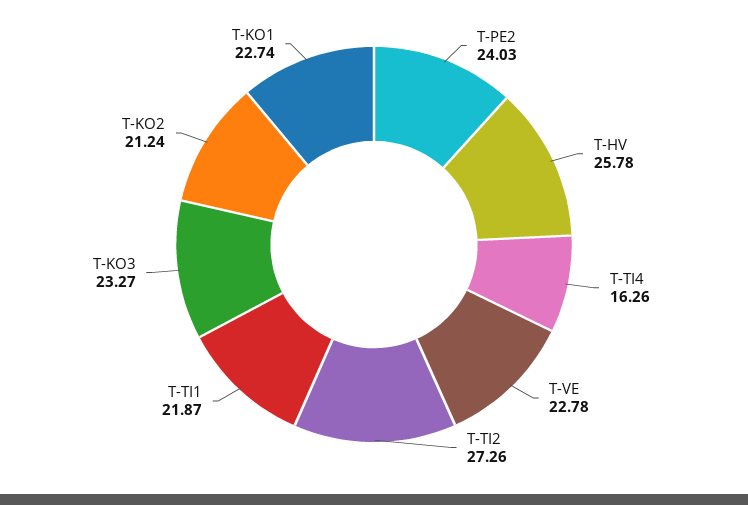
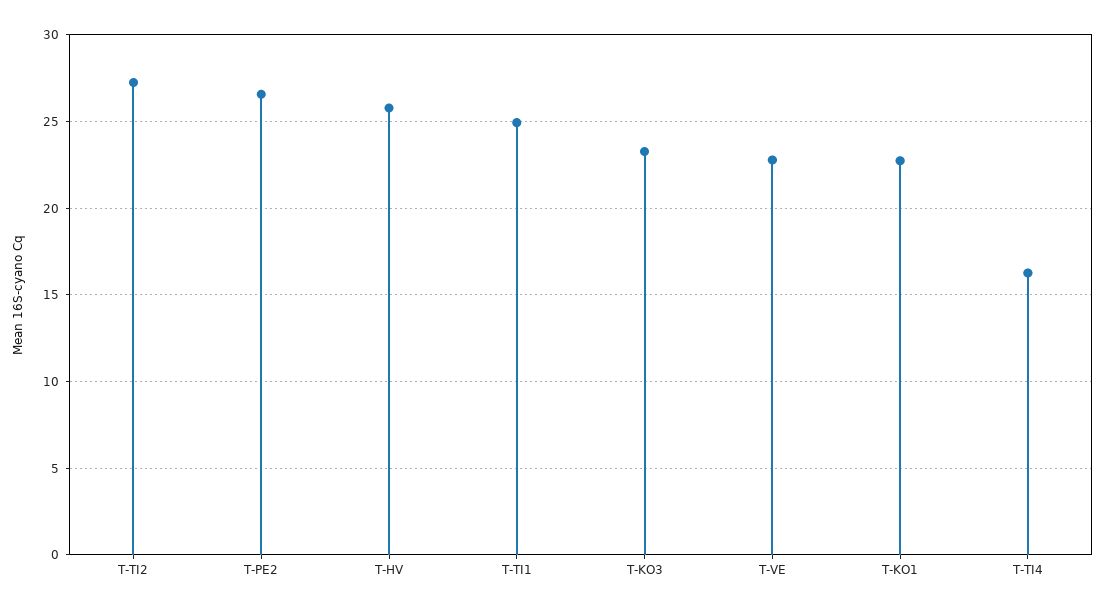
T-PE2: 24.03 -> 26.5
T-TI1: 21.87 -> 25
T-KO2: 21.24 -> none

